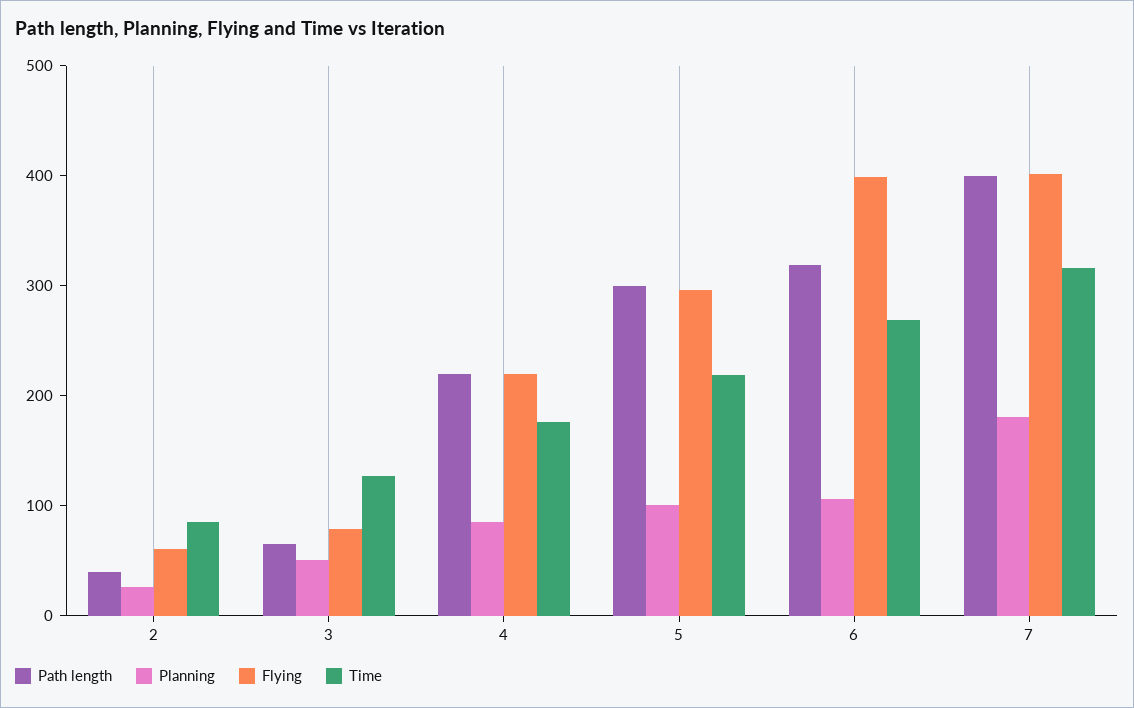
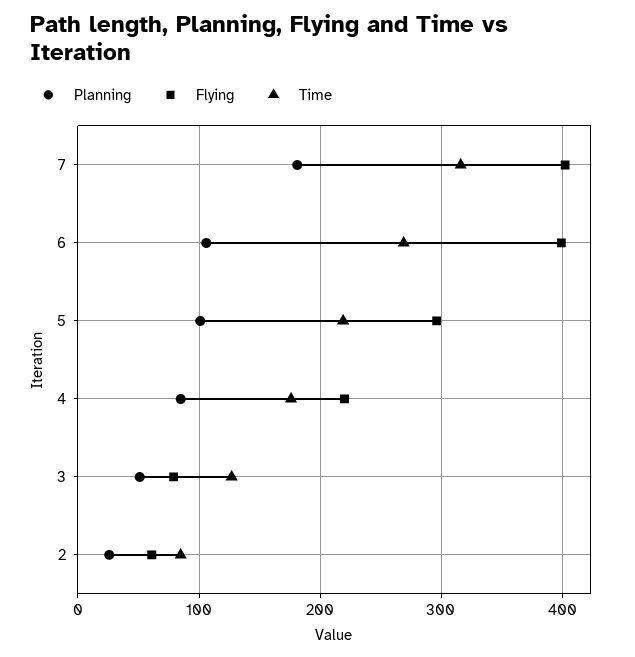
Path length, 2: 40 -> none
Path length, 3: 60 -> none
Path length, 4: 220 -> none
Path length, 5: 300 -> none
Path length, 6: 320 -> none
Path length, 7: 400 -> none

